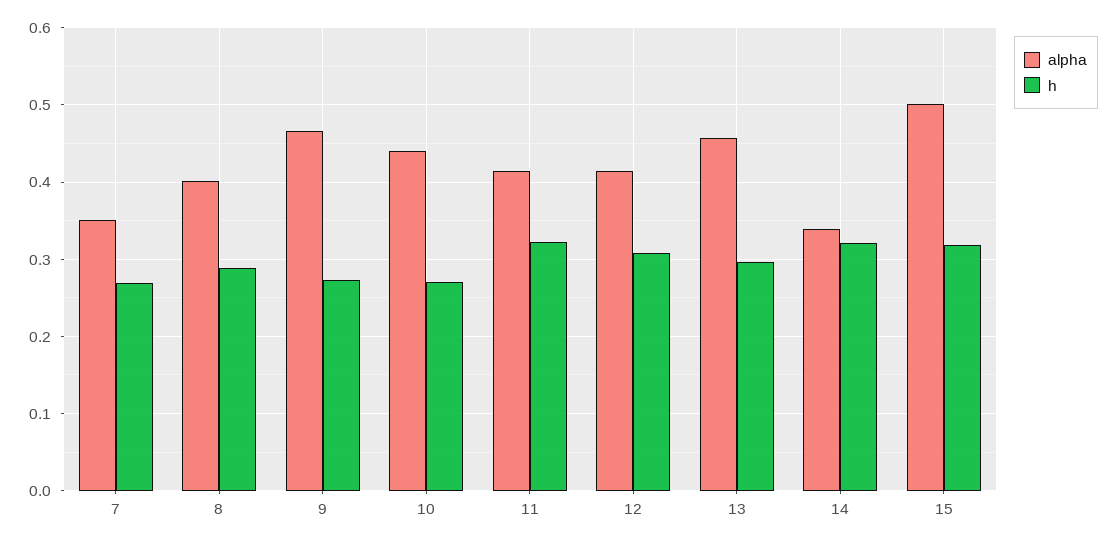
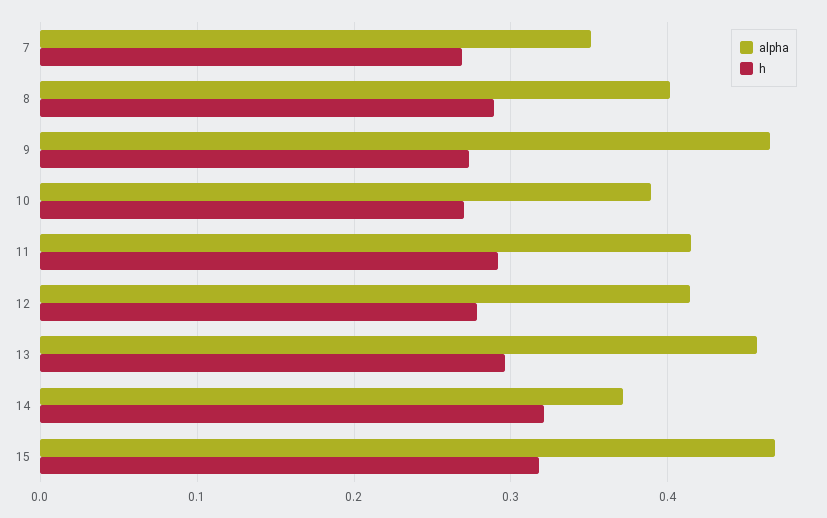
alpha, 10: 0.44 -> 0.39
h, 11: 0.32 -> 0.29
h, 12: 0.31 -> 0.28
alpha, 14: 0.34 -> 0.37
alpha, 15: 0.5 -> 0.47

